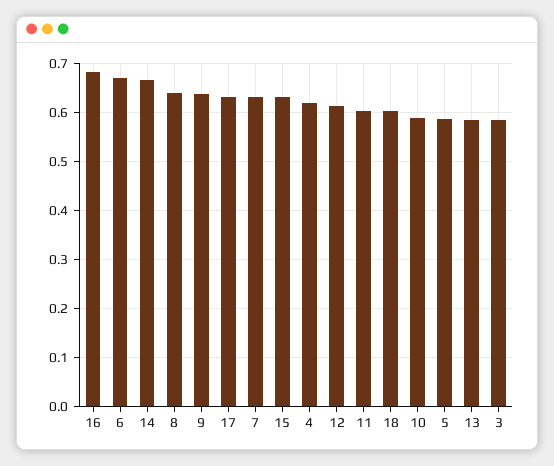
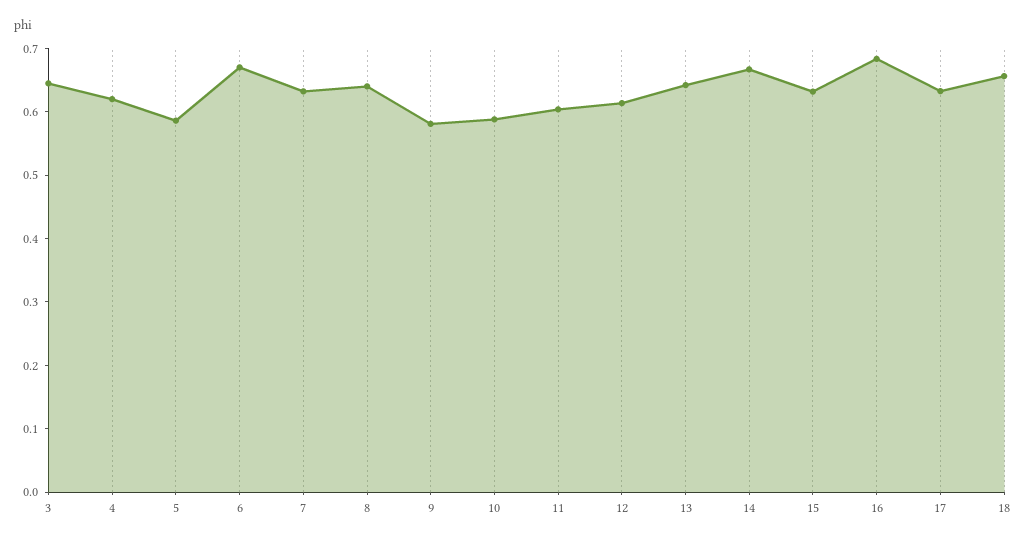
9: 0.64 -> 0.58
18: 0.6 -> 0.66
13: 0.58 -> 0.64
3: 0.58 -> 0.64

